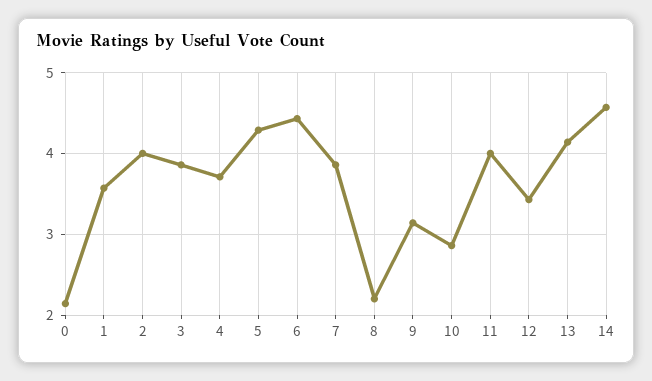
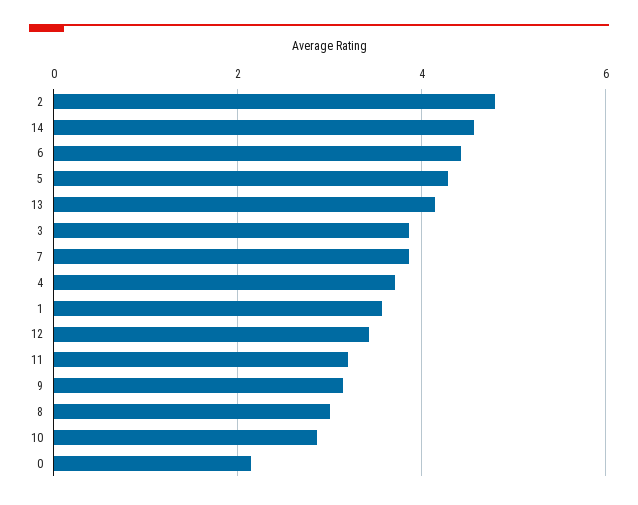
2: 4 -> 4.8
8: 2.2 -> 3
11: 4 -> 3.2

